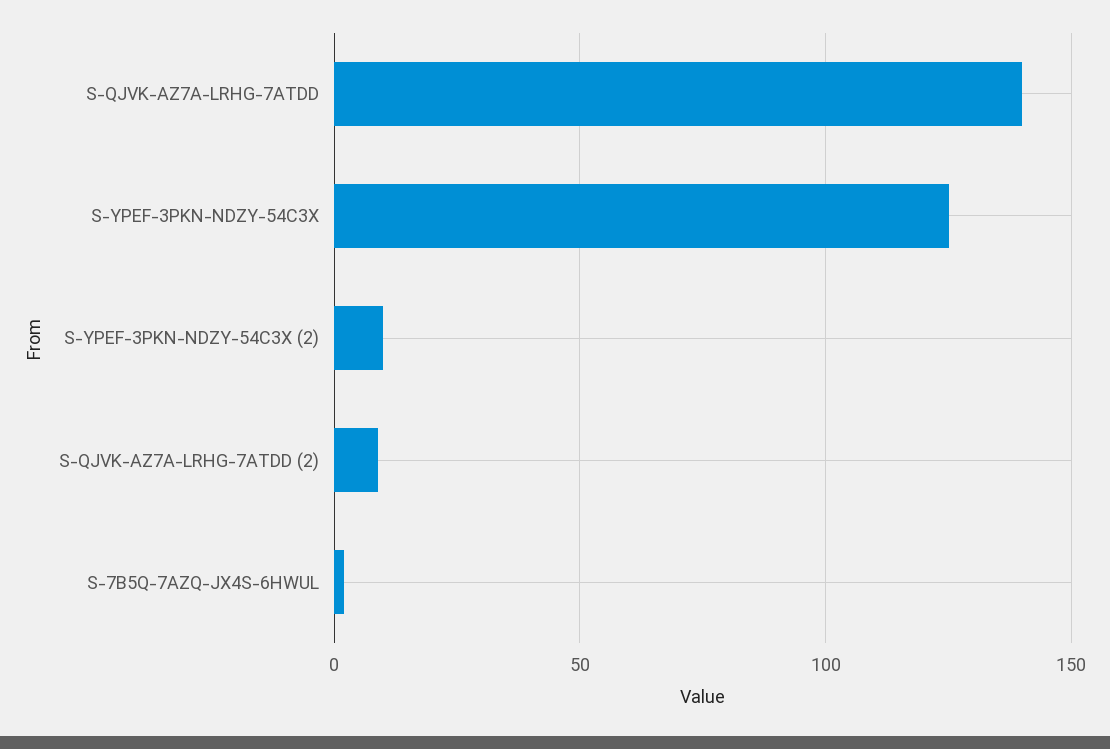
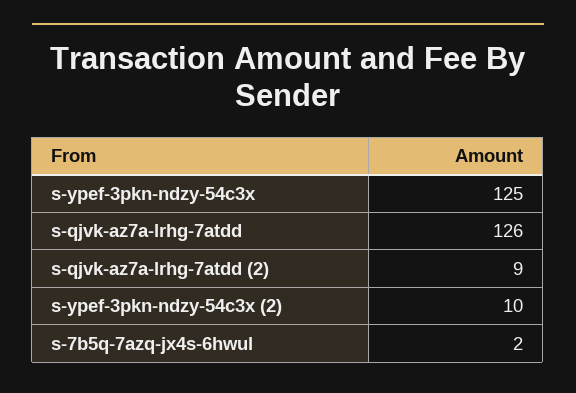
S-QJVK-AZ7A-LRHG-7ATDD: 140 -> 126

